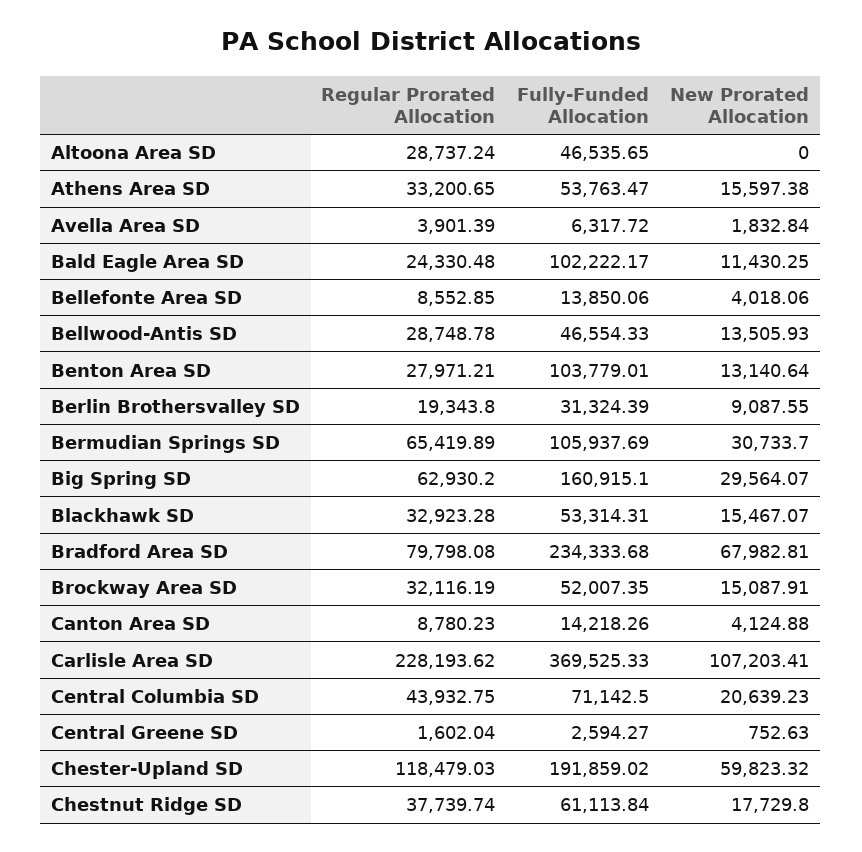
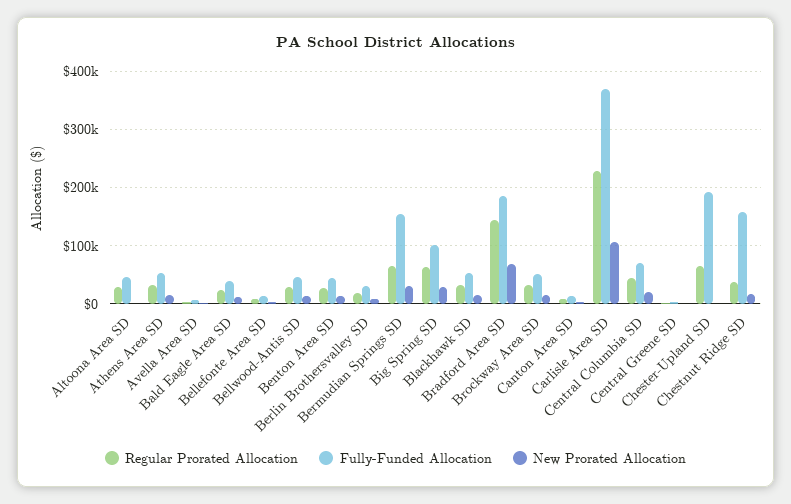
Fully-Funded Allocation, Bald Eagle Area SD: 102222.17 -> 40000
Fully-Funded Allocation, Benton Area SD: 103779.01 -> 40000
Fully-Funded Allocation, Bermudian Springs SD: 105937.69 -> 160000
Fully-Funded Allocation, Big Spring SD: 160915.1 -> 100000
Regular Prorated Allocation, Bradford Area SD: 79798.08 -> 140000
Fully-Funded Allocation, Bradford Area SD: 234333.68 -> 180000
Regular Prorated Allocation, Chester-Upland SD: 118479.03 -> 60000
New Prorated Allocation, Chester-Upland SD: 59823.32 -> 0
Fully-Funded Allocation, Chestnut Ridge SD: 61113.84 -> 160000

